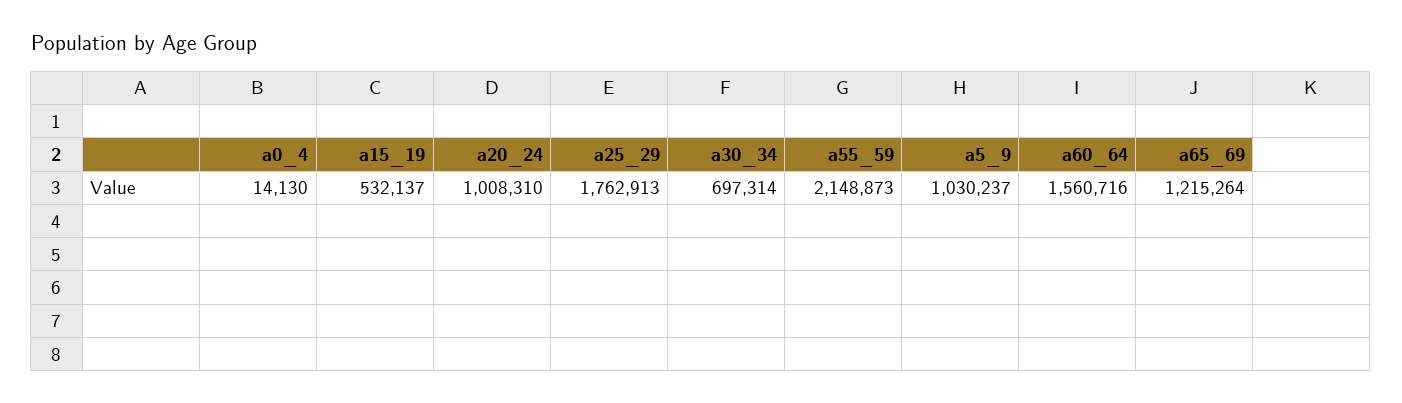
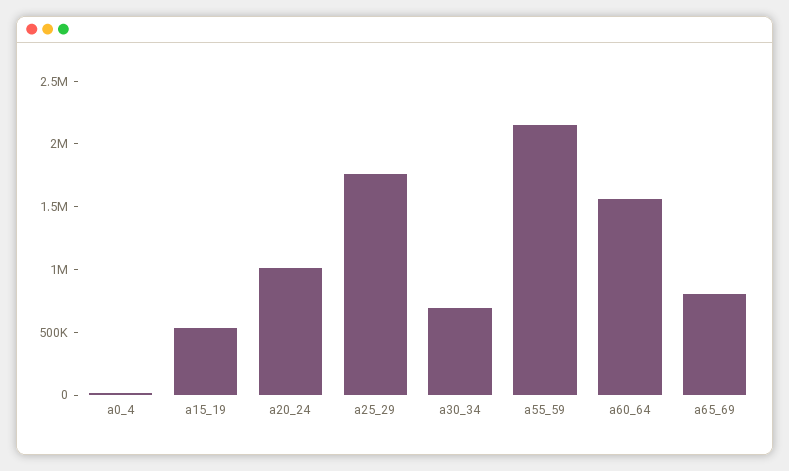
a5_9: 1030237 -> none
a65_69: 1215264 -> 800000

